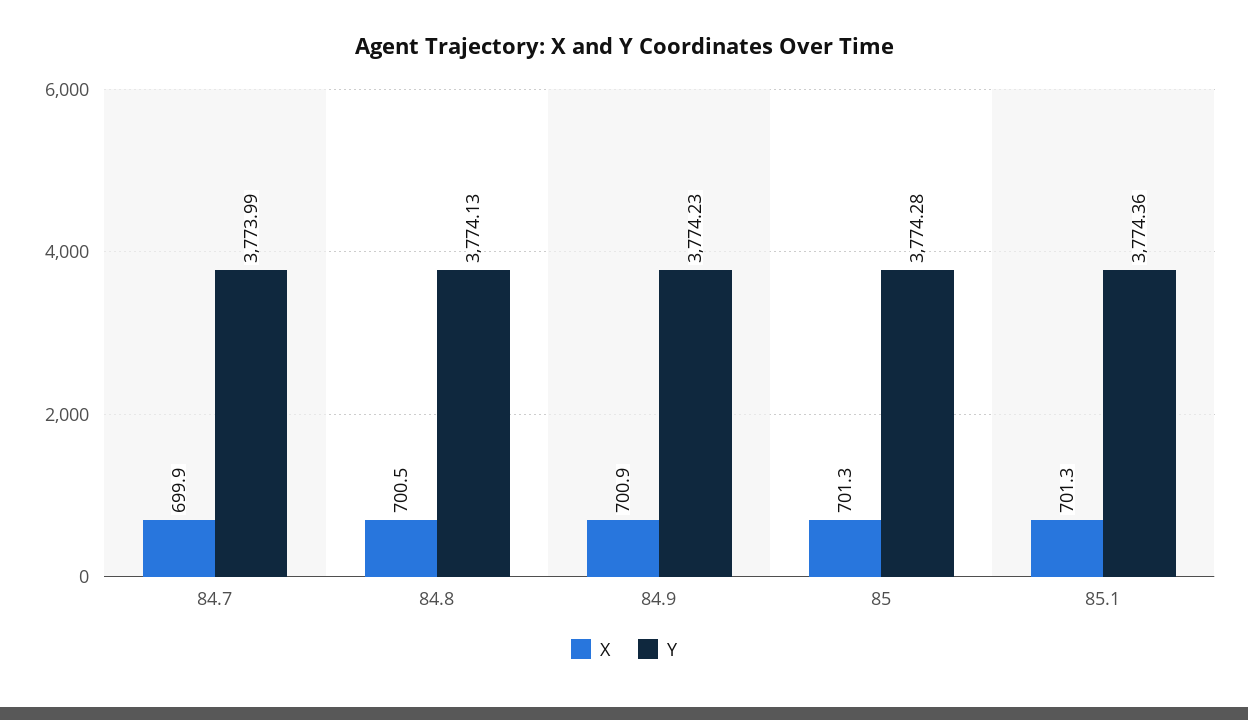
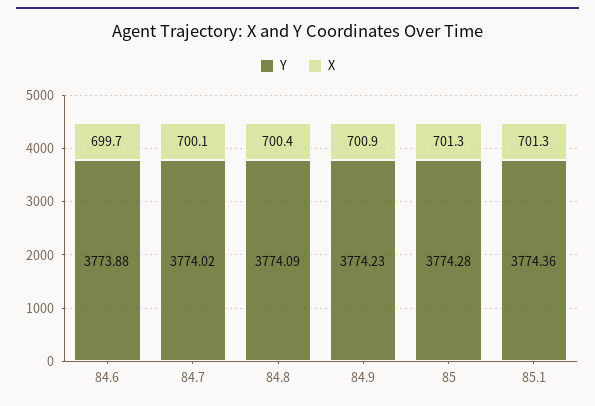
X, 84.7: 699.9 -> 700.1
Y, 84.7: 3773.99 -> 3774.02
X, 84.8: 700.5 -> 700.4
Y, 84.8: 3774.13 -> 3774.09
Y, 84.6: none -> 3773.88
X, 84.6: none -> 699.7

